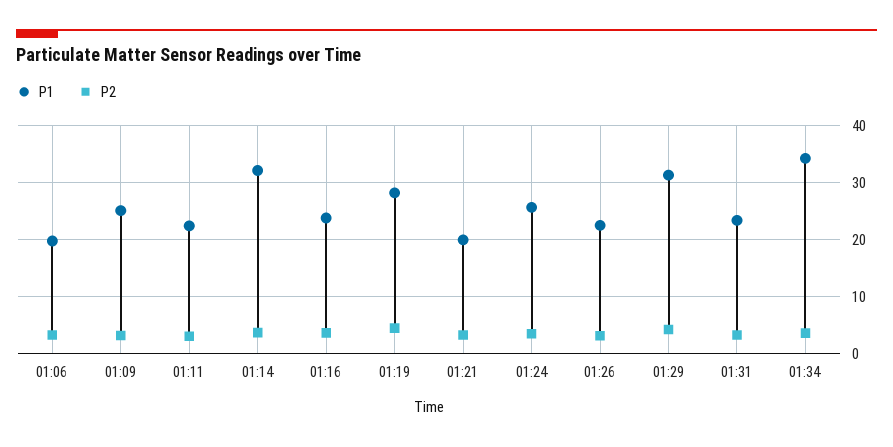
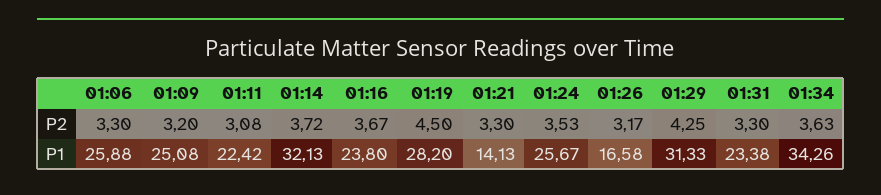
P1, 01:06: 20 -> 25.88
P1, 01:21: 20 -> 14.13
P1, 01:26: 22 -> 16.58

